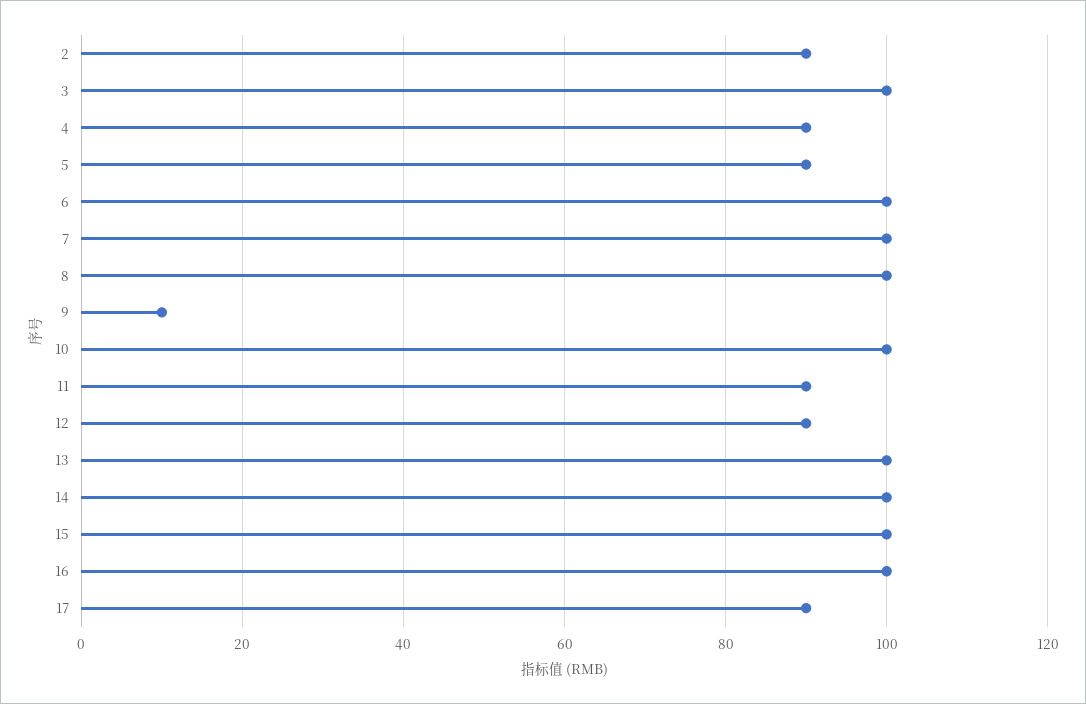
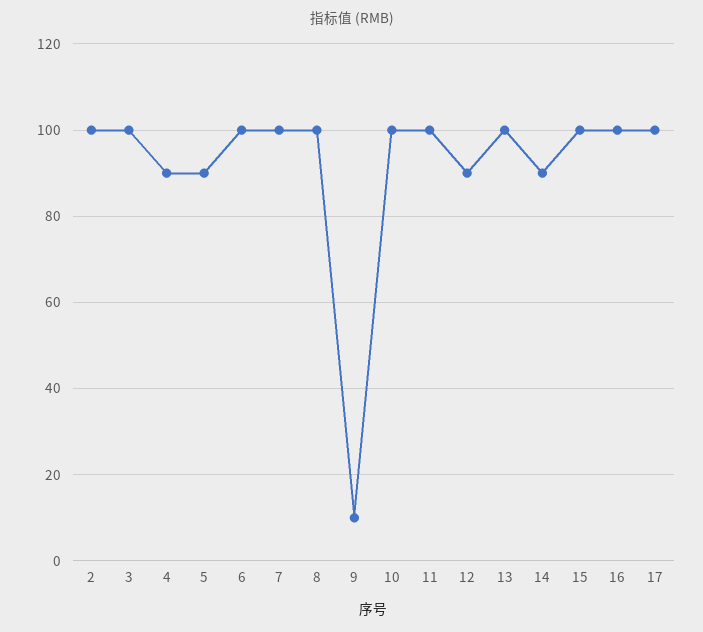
2: 90 -> 100
11: 90 -> 100
14: 100 -> 90
17: 90 -> 100

